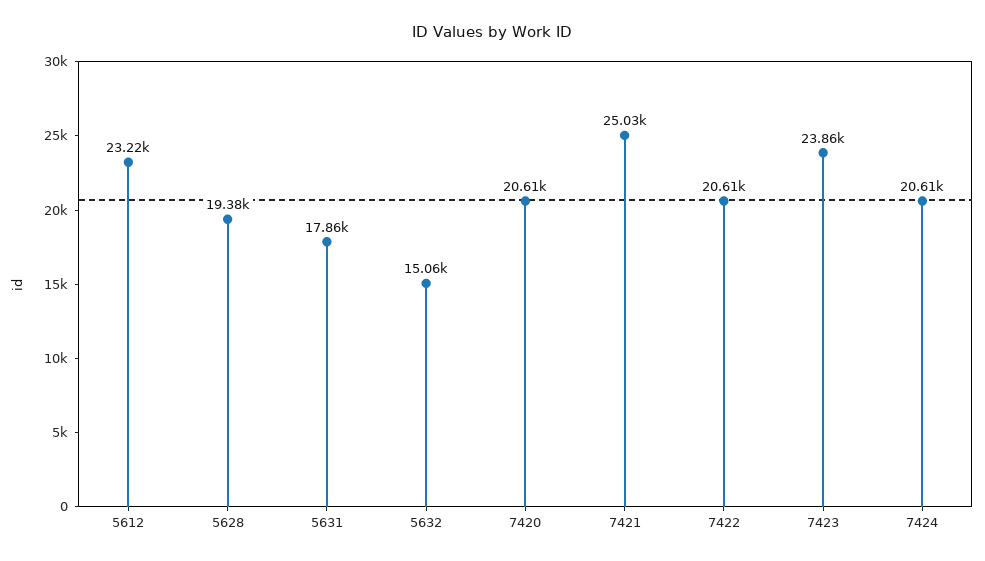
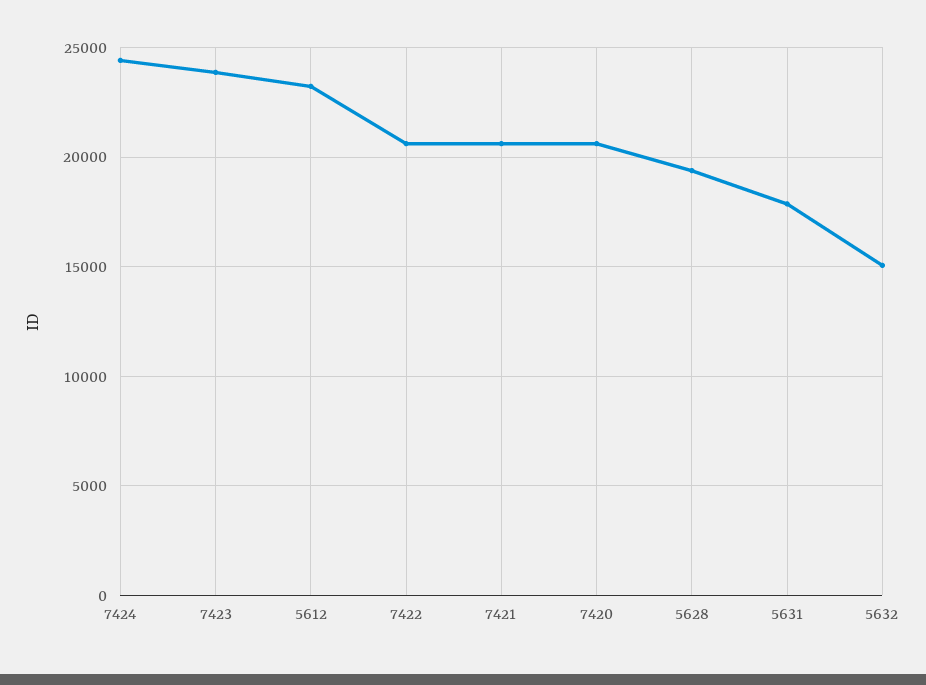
7421: 25030 -> 20500
7424: 20610 -> 24500

